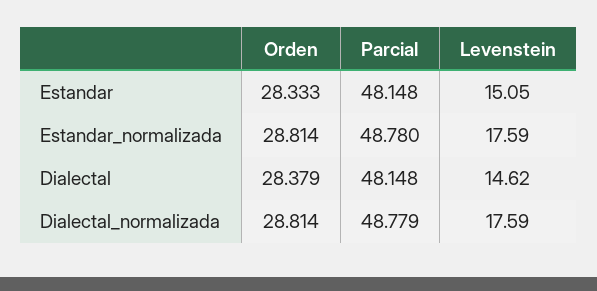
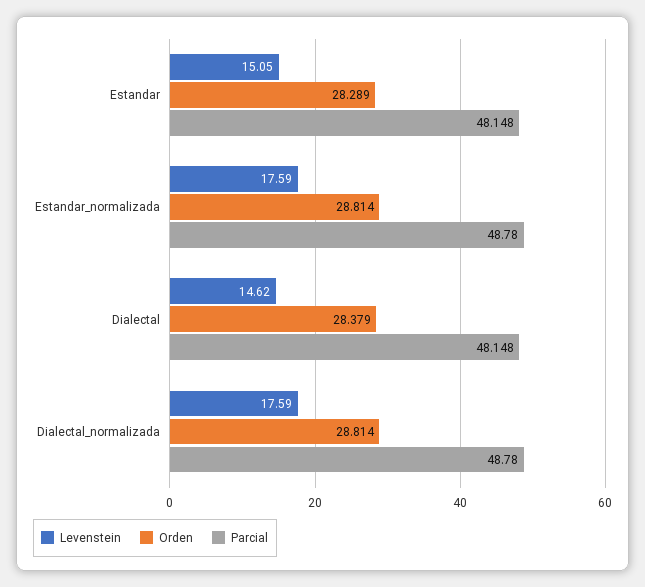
Orden, Estandar: 28.333 -> 28.289
Parcial, Dialectal_normalizada: 48.779 -> 48.78

